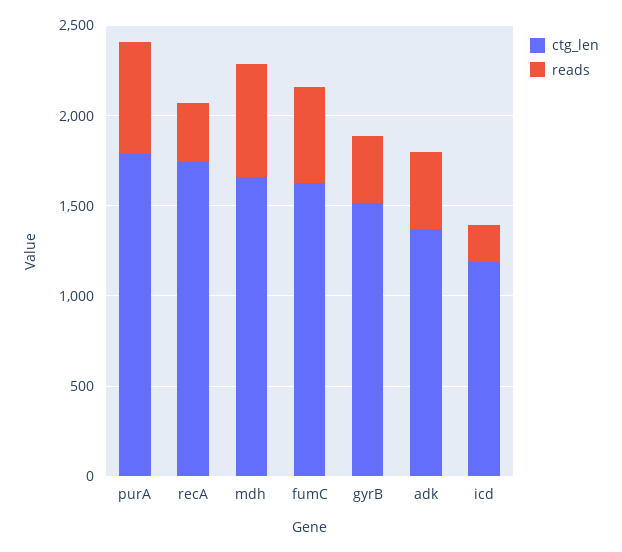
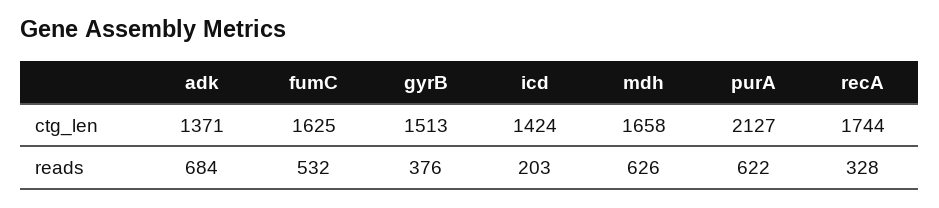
ctg_len, purA: 1800 -> 2127
reads, adk: 400 -> 684
ctg_len, icd: 1200 -> 1424

